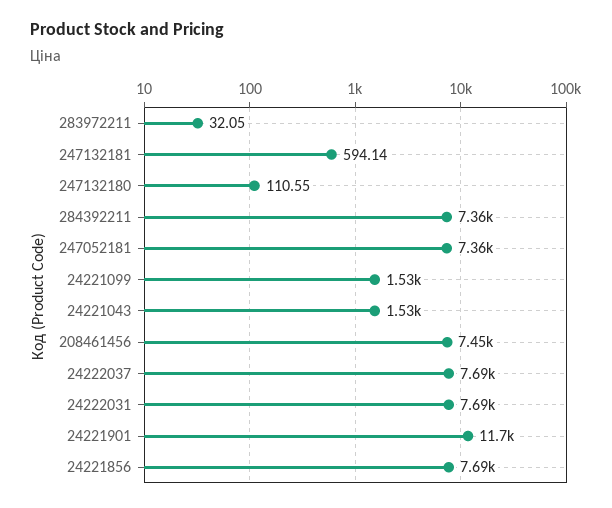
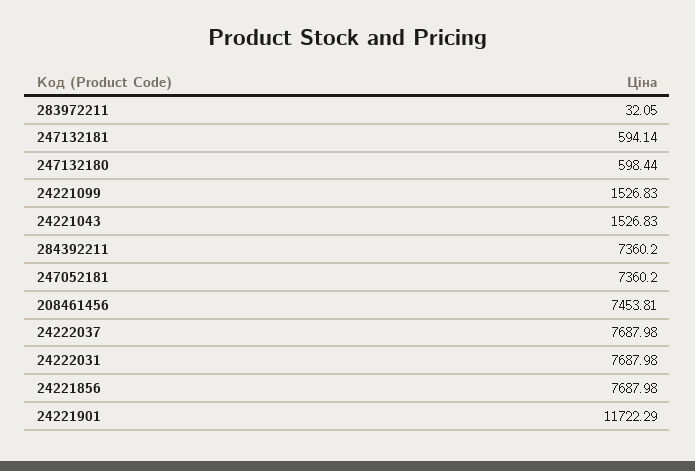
247132180: 110.55 -> 598.44

